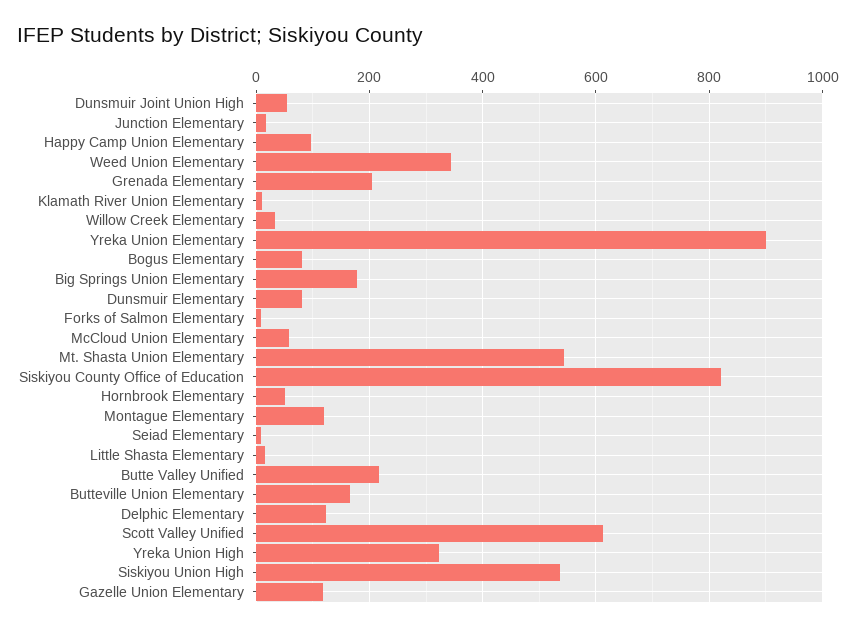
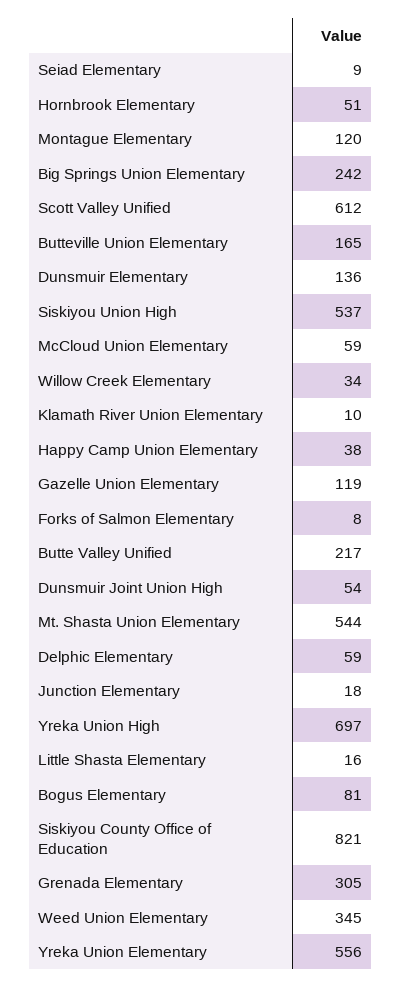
Happy Camp Union Elementary: 100 -> 38
Grenada Elementary: 200 -> 305
Yreka Union Elementary: 900 -> 556
Big Springs Union Elementary: 180 -> 242
Dunsmuir Elementary: 80 -> 136
Delphic Elementary: 120 -> 59
Yreka Union High: 320 -> 697

